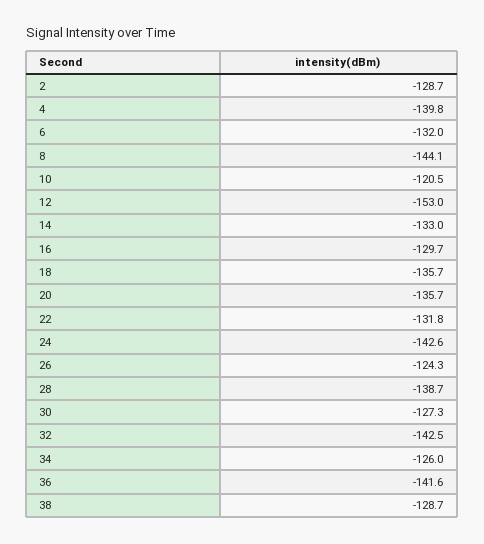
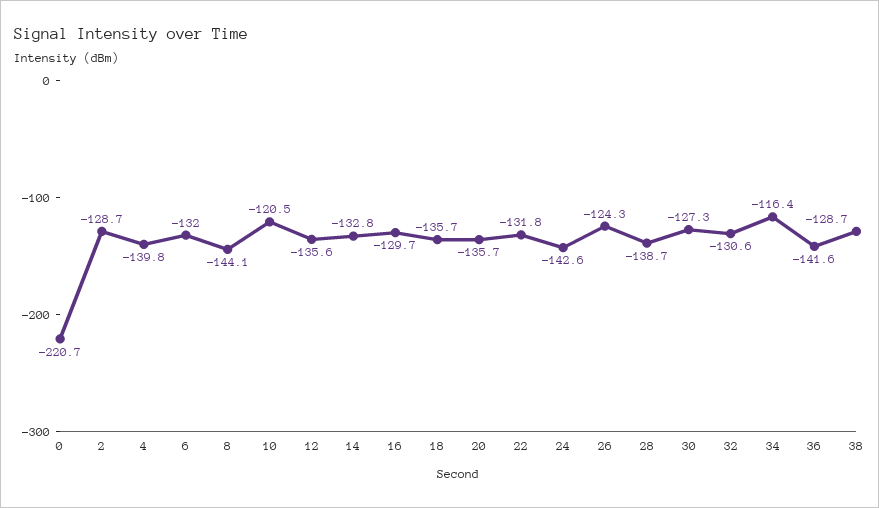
12: -153 -> -135.6
14: -133 -> -132.8
32: -142.5 -> -130.6
34: -126 -> -116.4
0: none -> -220.7

